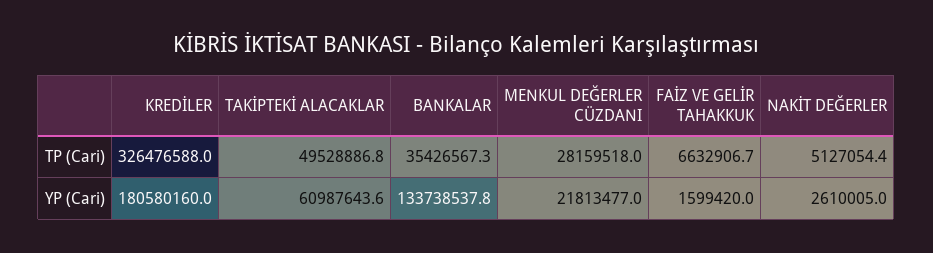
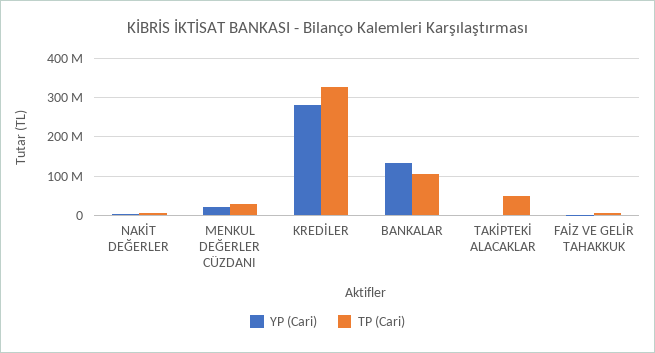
TP (Cari), BANKALAR: 35426567.3 -> 100000000
YP (Cari), KREDİLER: 180580160 -> 280000000
YP (Cari), TAKİPTEKİ ALACAKLAR: 60987643.6 -> 0

